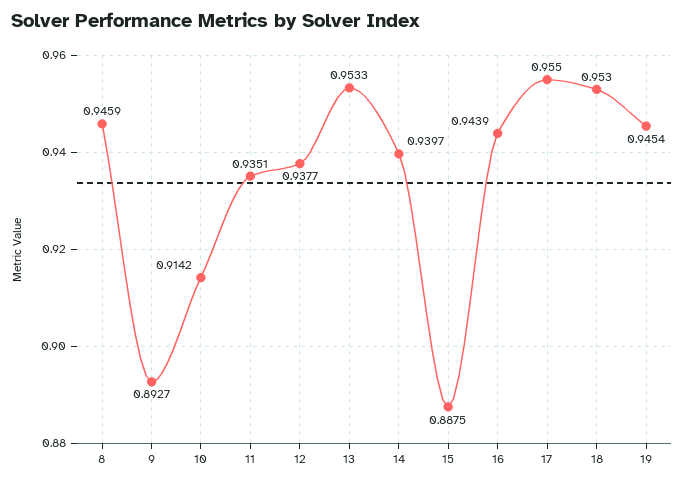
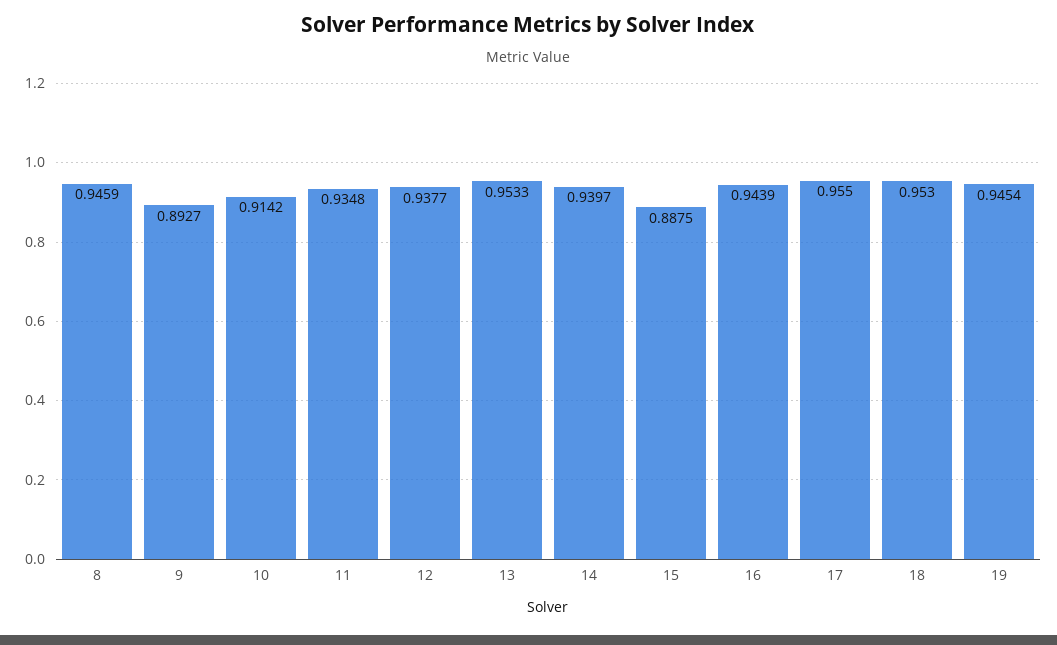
11: 0.9351 -> 0.9348

